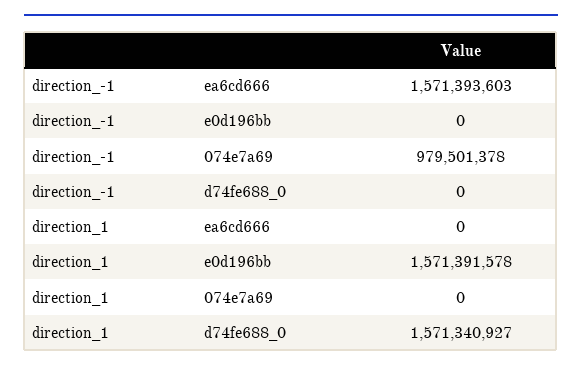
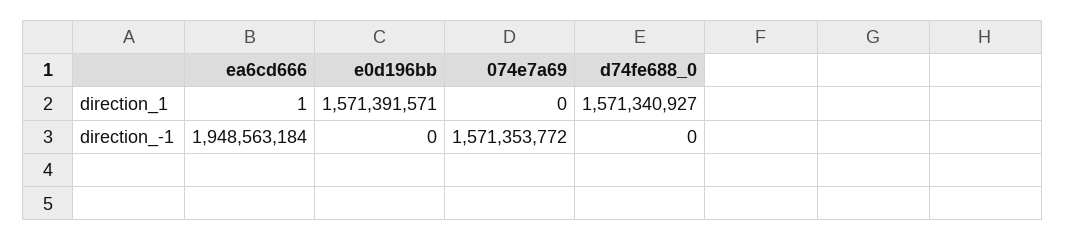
direction_-1, ea6cd666: 1571393603 -> 1948563184
direction_-1, 074e7a69: 979501378 -> 1571353772
direction_1, ea6cd666: 0 -> 1
direction_1, e0d196bb: 1571391578 -> 1571391571

